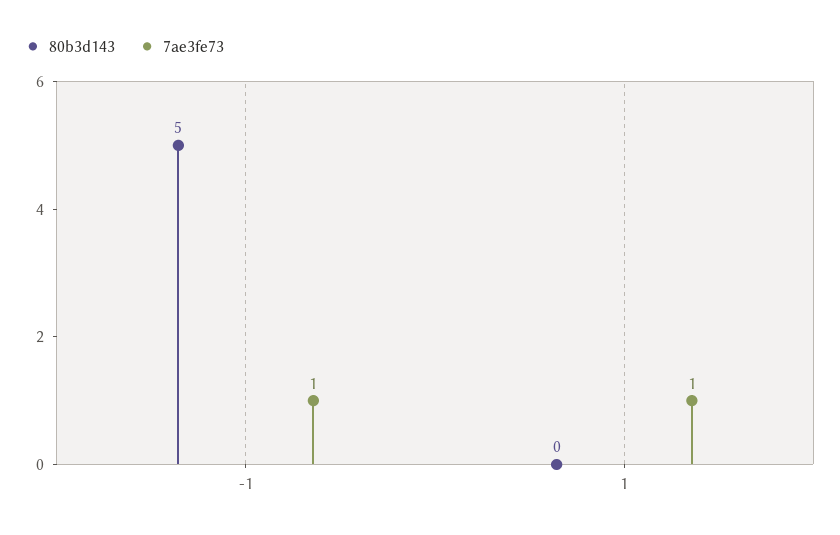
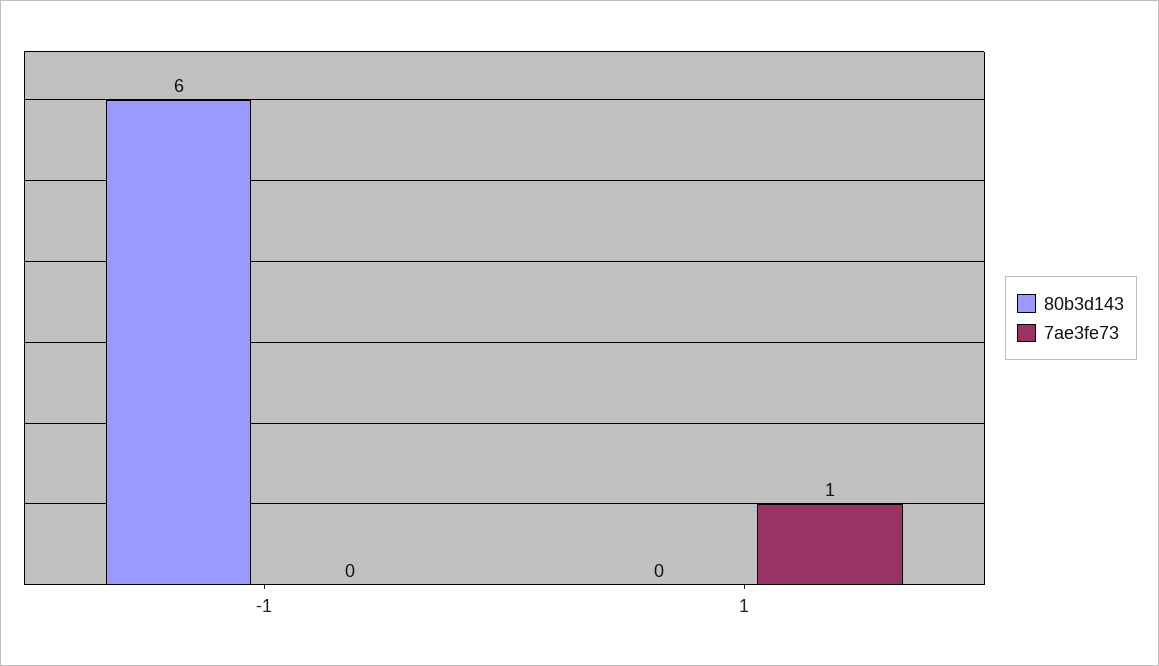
80b3d143, -1: 5 -> 6
7ae3fe73, -1: 1 -> 0

